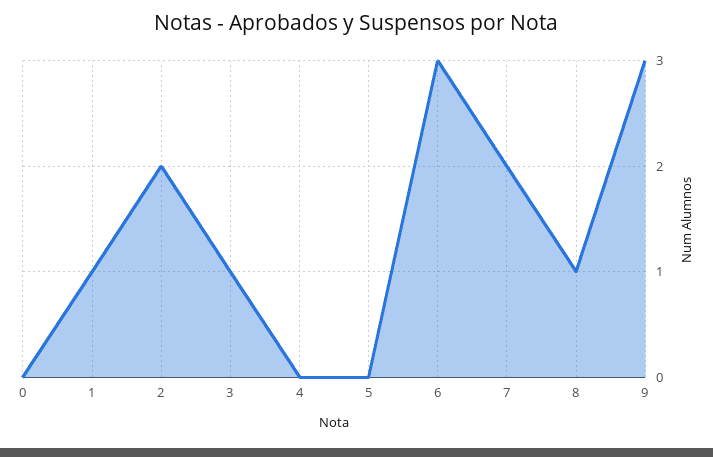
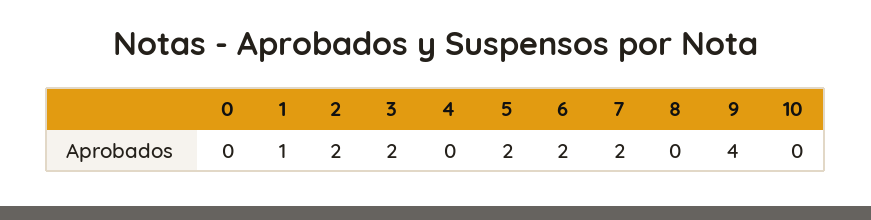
3: 1 -> 2
5: 0 -> 2
6: 3 -> 2
8: 1 -> 0
9: 3 -> 4
10: none -> 0

